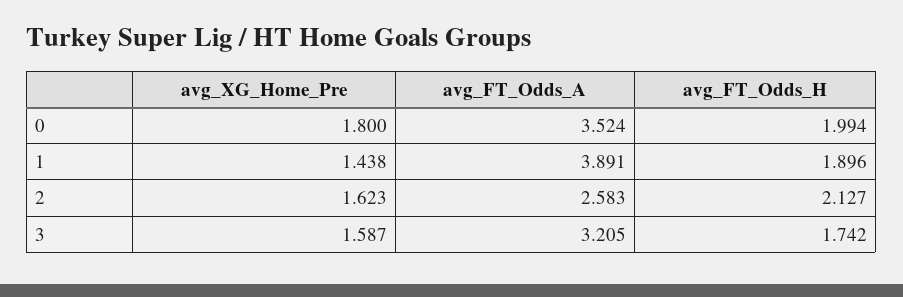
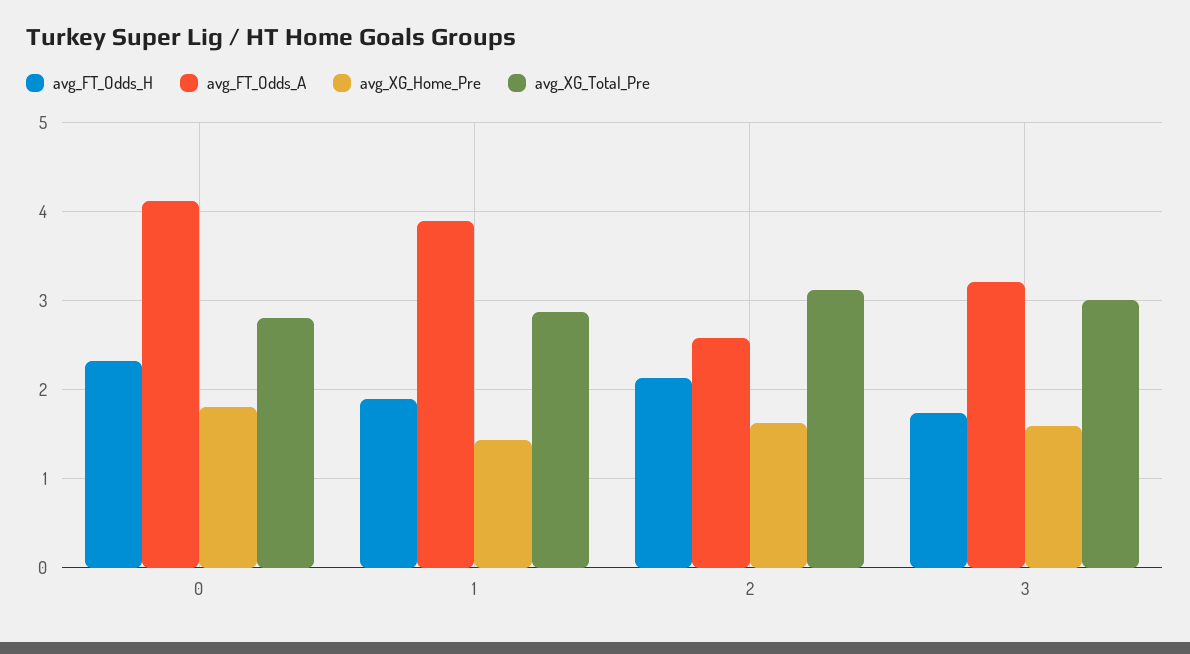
avg_FT_Odds_A, 0: 3.524 -> 4.1
avg_FT_Odds_H, 0: 1.994 -> 2.3
avg_XG_Total_Pre, 0: none -> 2.8
avg_XG_Total_Pre, 1: none -> 2.9
avg_XG_Total_Pre, 2: none -> 3.1
avg_XG_Total_Pre, 3: none -> 3

